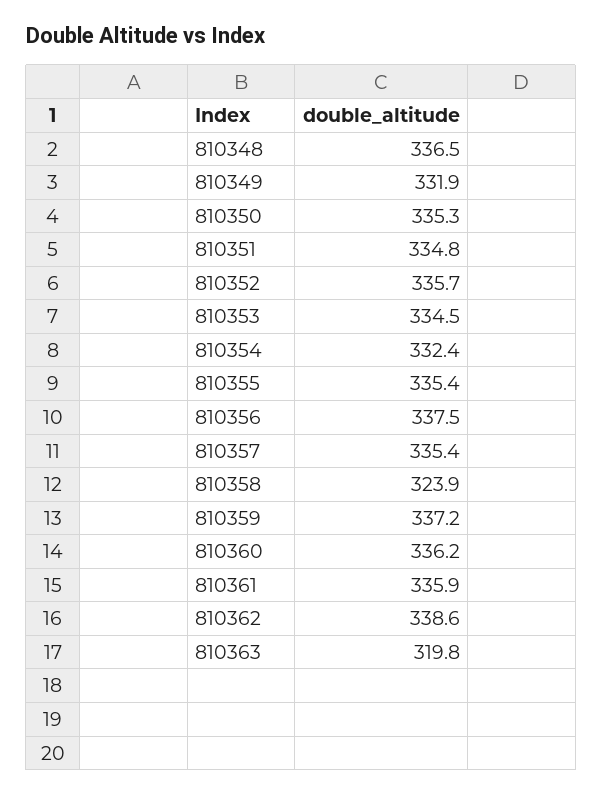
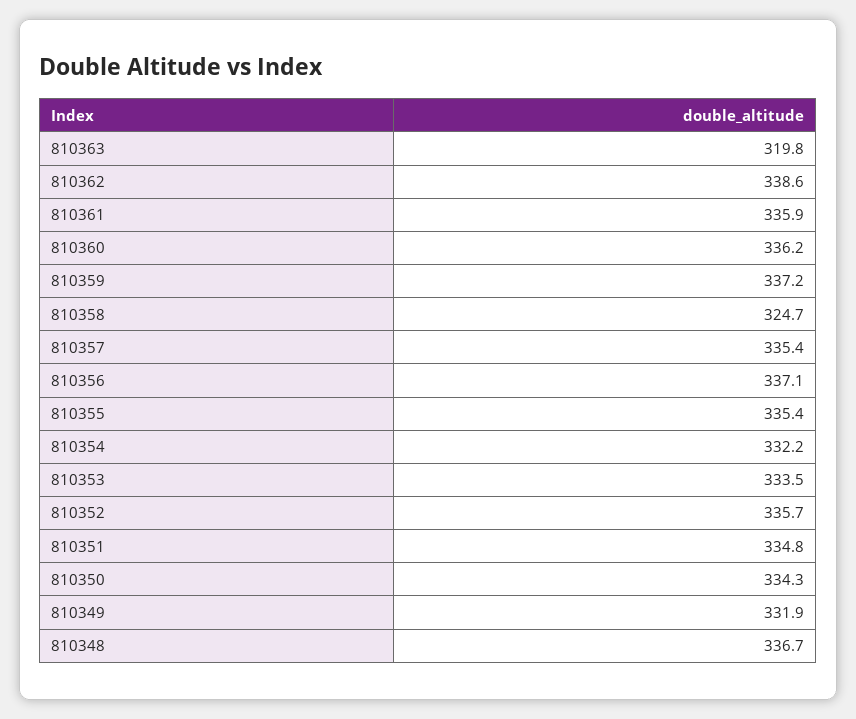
810348: 336.5 -> 336.7
810350: 335.3 -> 334.3
810353: 334.5 -> 333.5
810354: 332.4 -> 332.2
810356: 337.5 -> 337.1
810358: 323.9 -> 324.7

